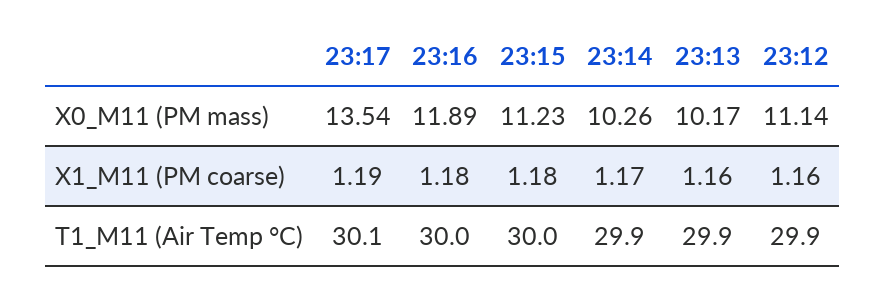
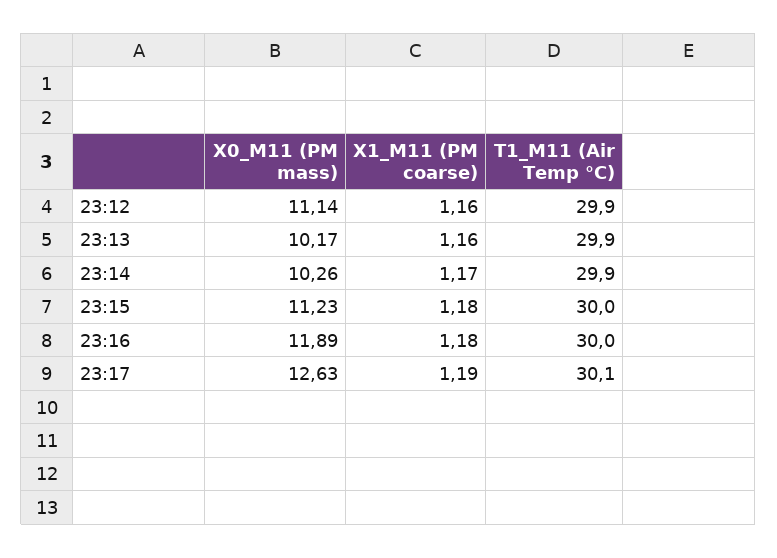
23:17, X0_M11 (PM mass): 13.54 -> 12.63

